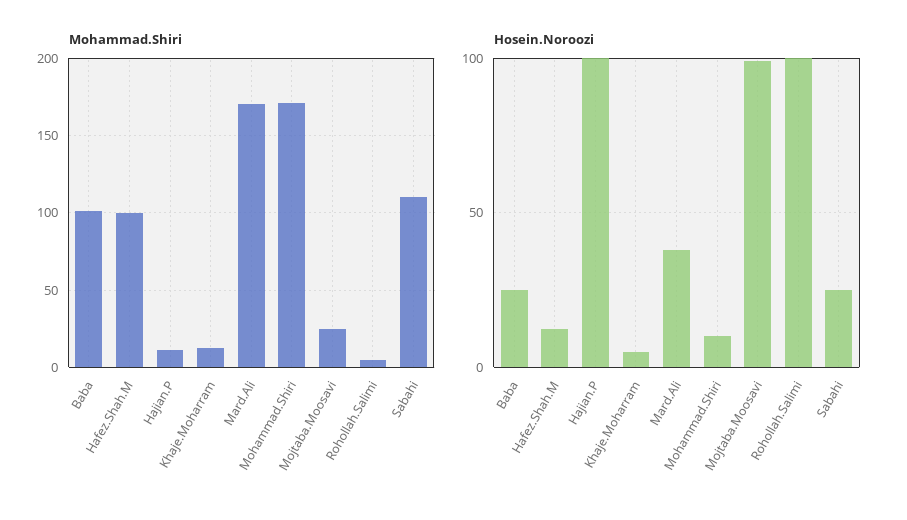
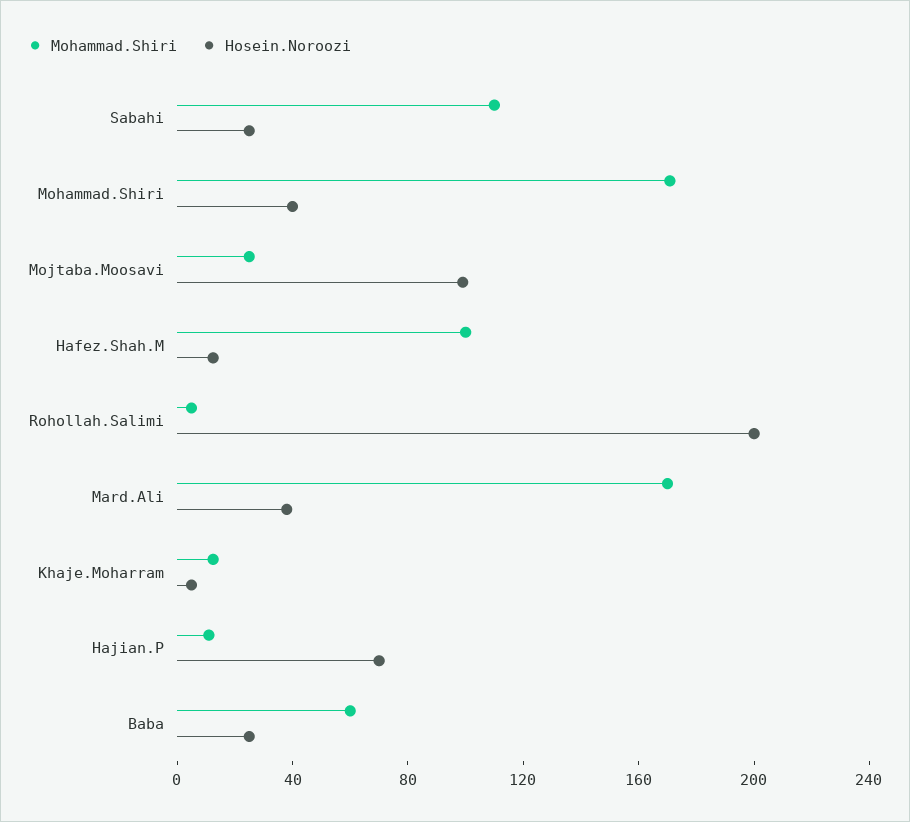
Mohammad.Shiri, Baba: 100 -> 60
Hosein.Noroozi, Hajian.P: 100 -> 70
Hosein.Noroozi, Mohammad.Shiri: 10 -> 40
Hosein.Noroozi, Rohollah.Salimi: 100 -> 200

